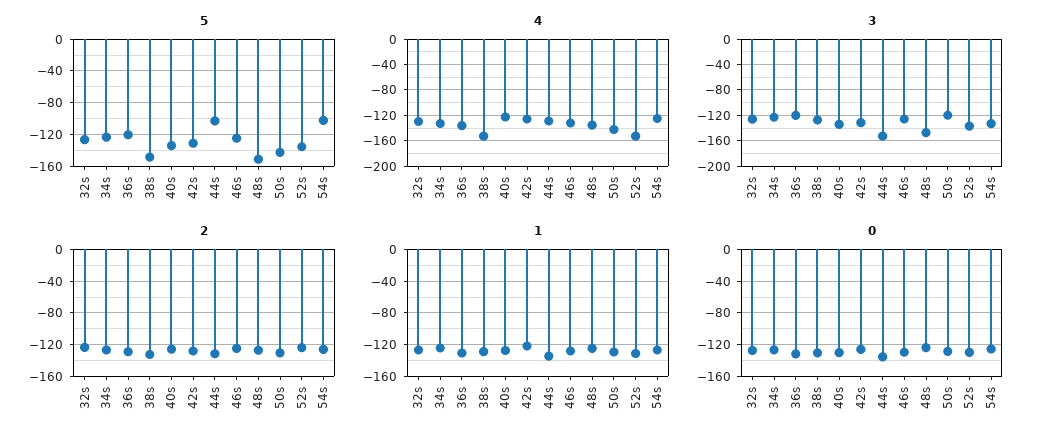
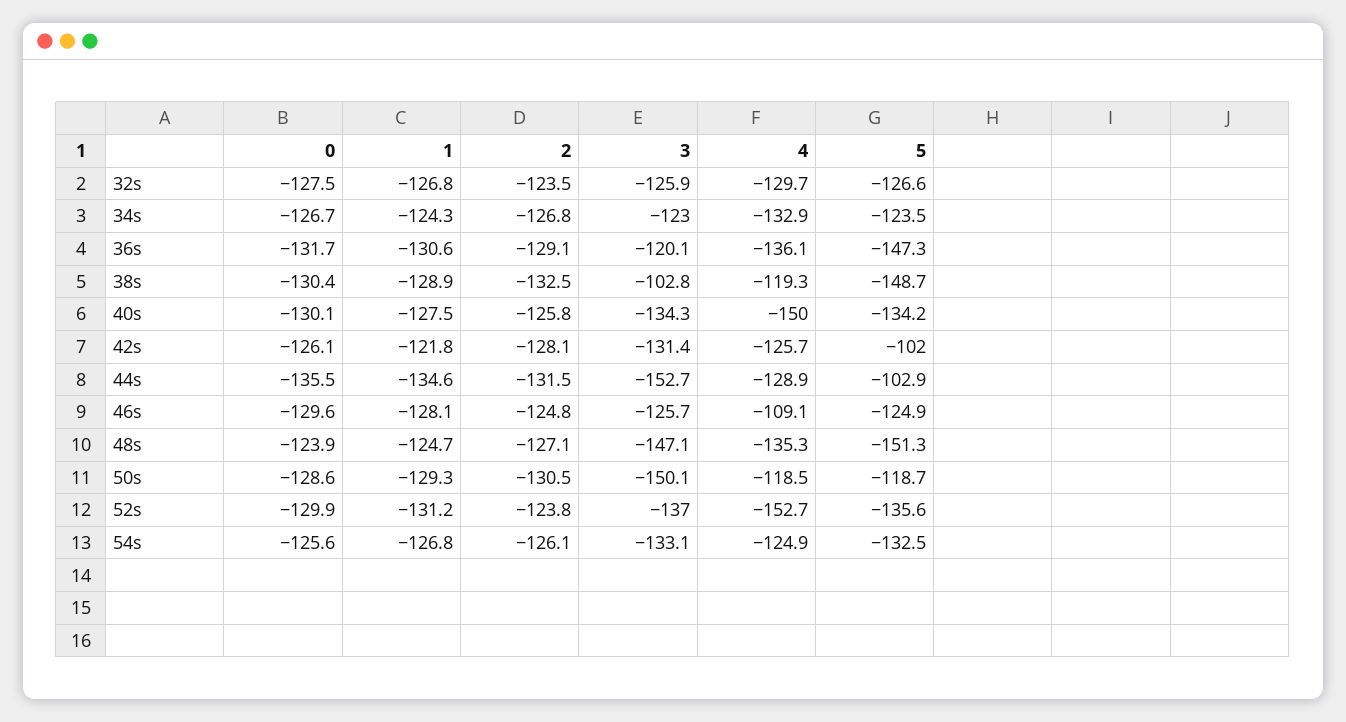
5, 36s: -120 -> -147.3
5, 42s: -130 -> -102
5, 50s: -140 -> -118.7
5, 54s: -100 -> -132.5
4, 38s: -150 -> -119.3
4, 40s: -120 -> -150
4, 46s: -130 -> -109.1
4, 50s: -140 -> -118.5
3, 38s: -130 -> -102.8
3, 50s: -120 -> -150.1

